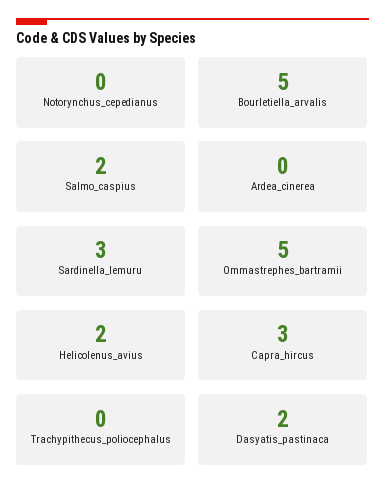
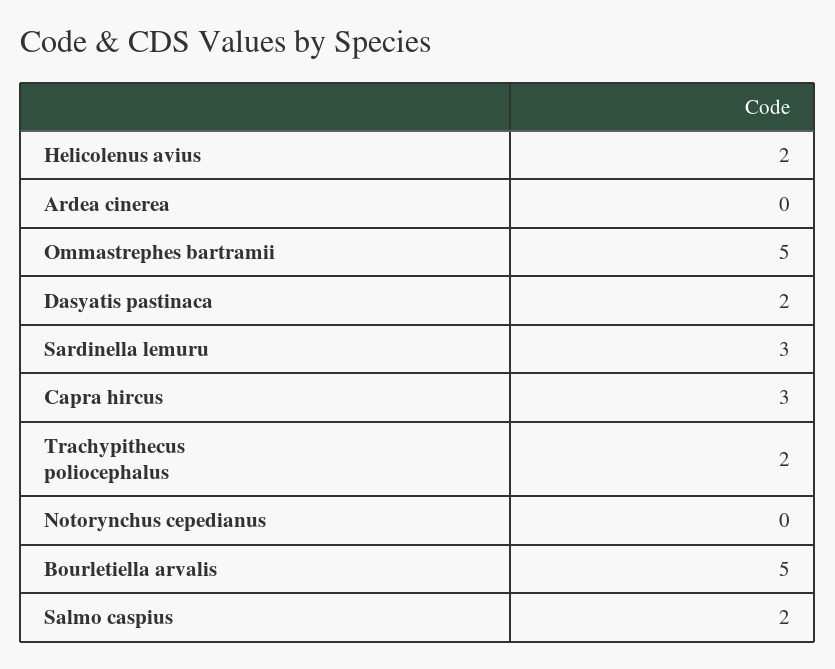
Trachypithecus_poliocephalus: 0 -> 2

